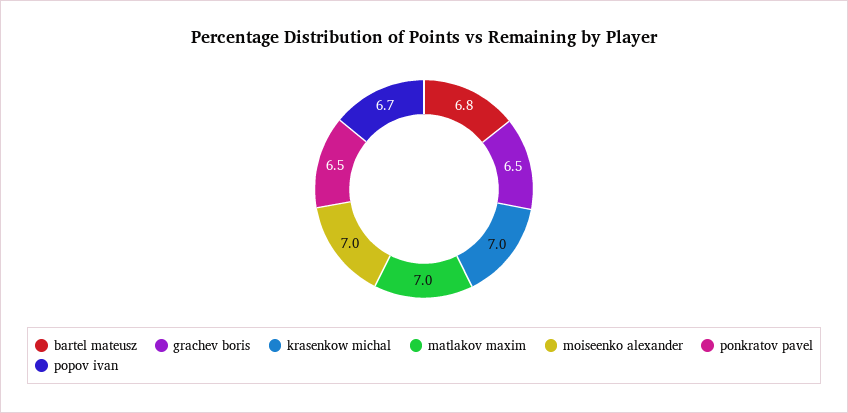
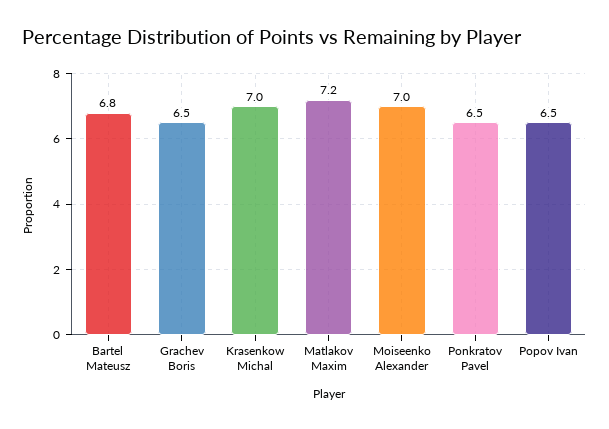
matlakov maxim: 7 -> 7.2
popov ivan: 6.7 -> 6.5

